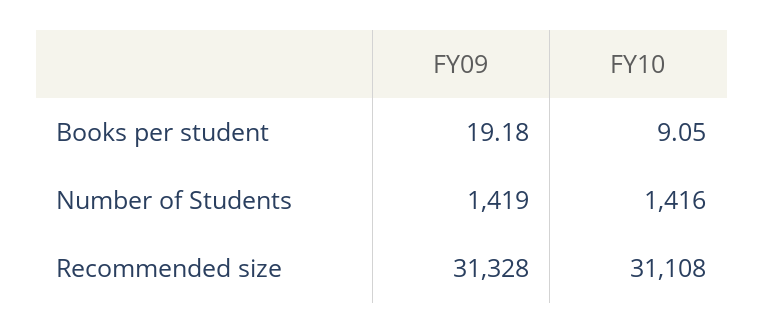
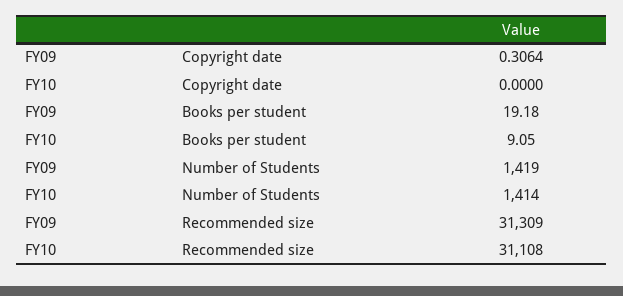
FY10, Number of Students: 1416 -> 1414
FY09, Recommended size: 31328 -> 31309
FY09, Copyright date: none -> 0.3064
FY10, Copyright date: none -> 0

